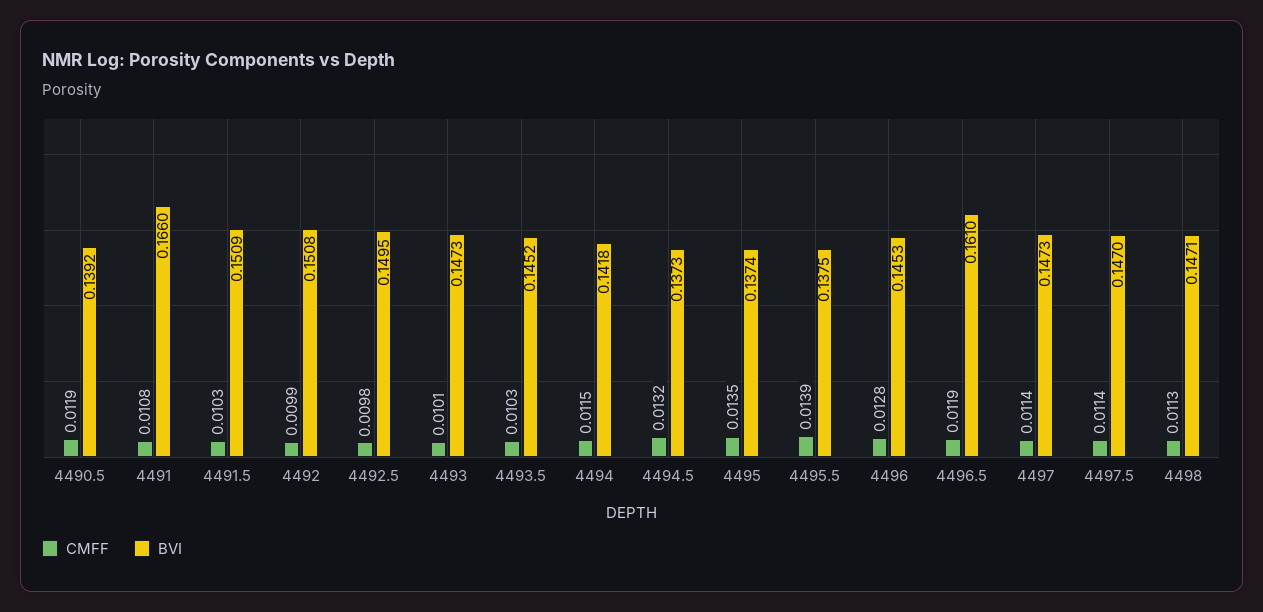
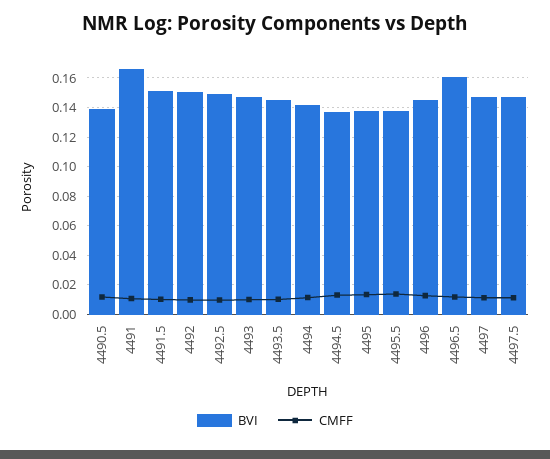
CMFF, 4498: 0.0113 -> none
BVI, 4498: 0.1471 -> none

